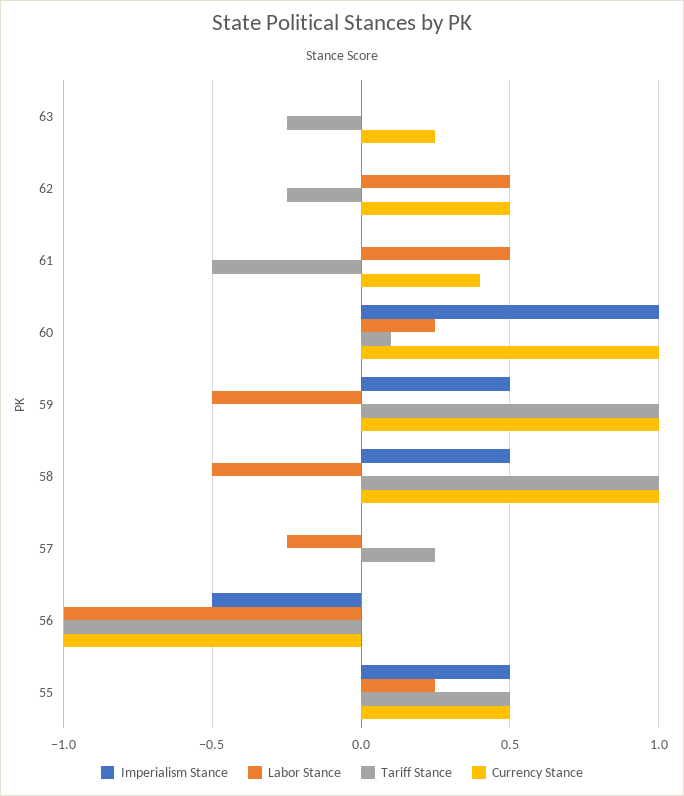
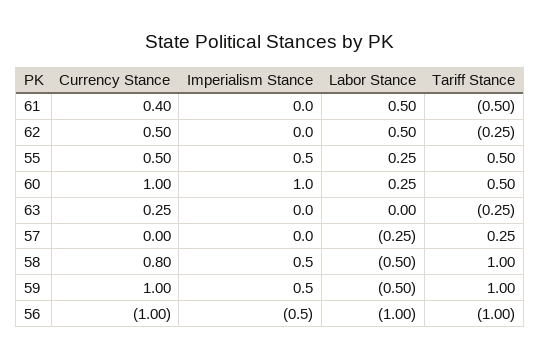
Tariff Stance, 60: 0.1 -> 0.5
Currency Stance, 58: 1 -> 0.8

